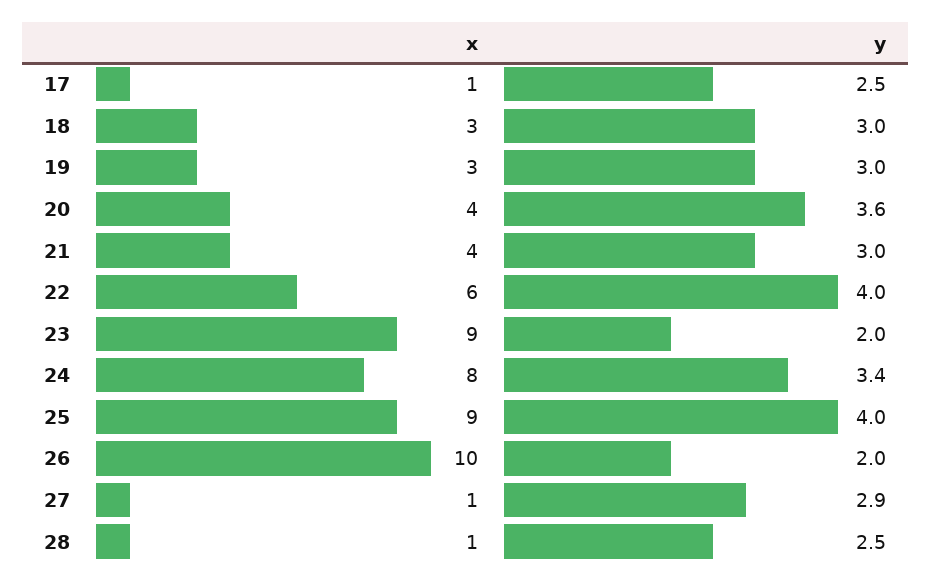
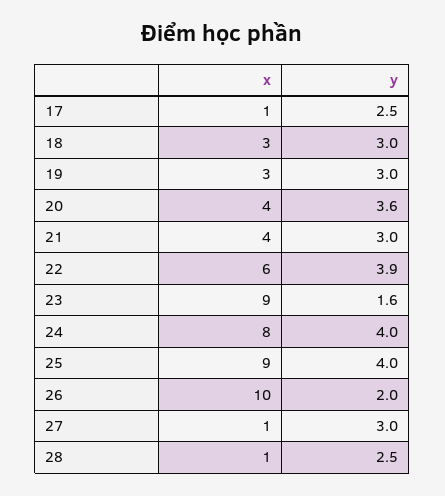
y, 22: 4 -> 3.9
y, 23: 2 -> 1.6
y, 24: 3.4 -> 4
y, 27: 2.9 -> 3

